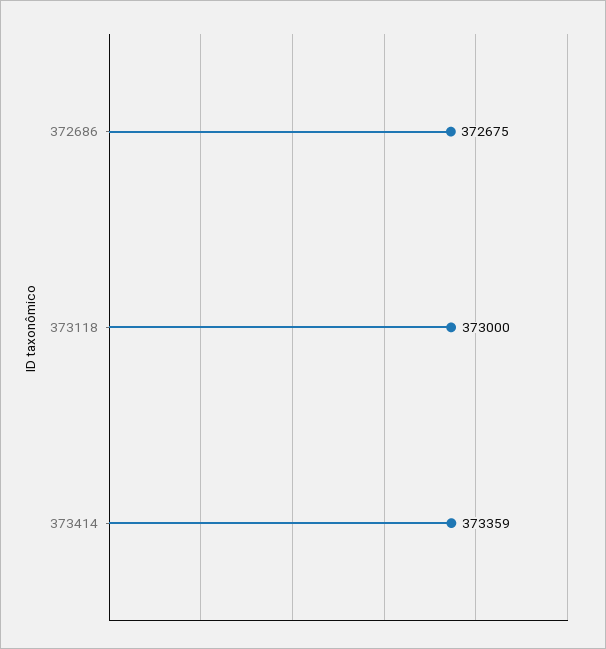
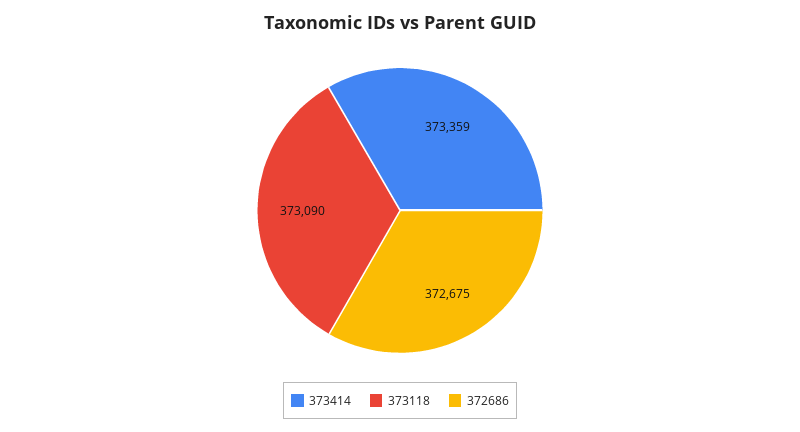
373118: 373000 -> 373090

